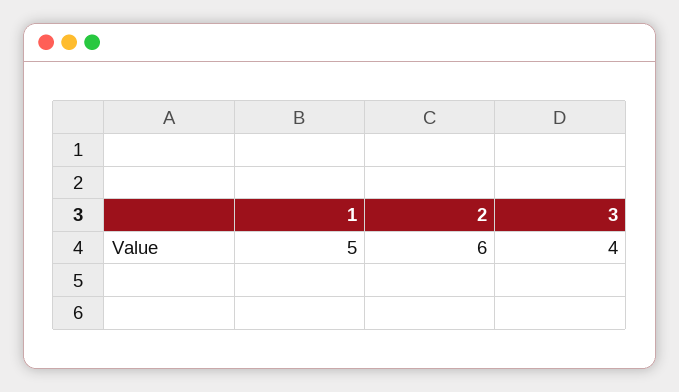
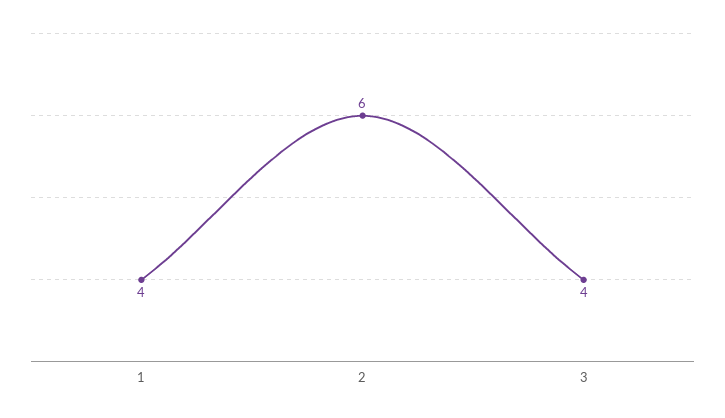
1: 5 -> 4

